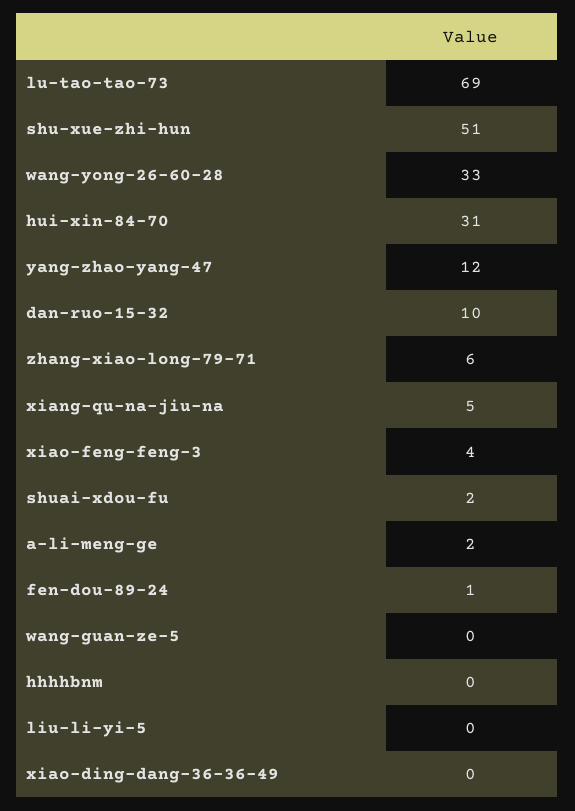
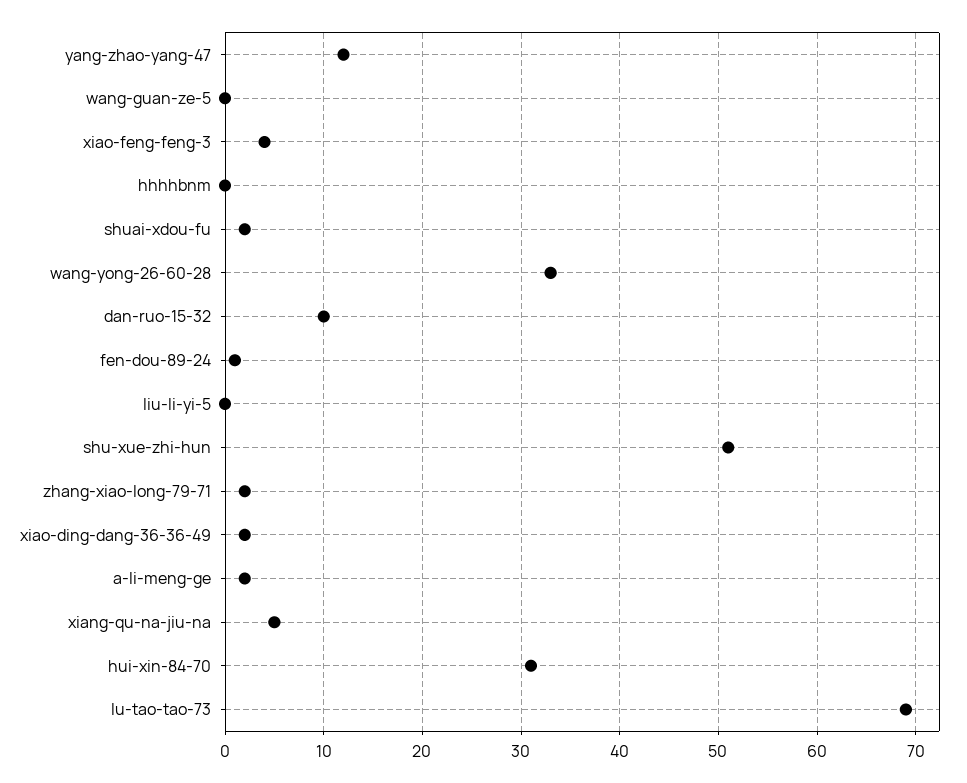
zhang-xiao-long-79-71: 6 -> 2
xiao-ding-dang-36-36-49: 0 -> 2

